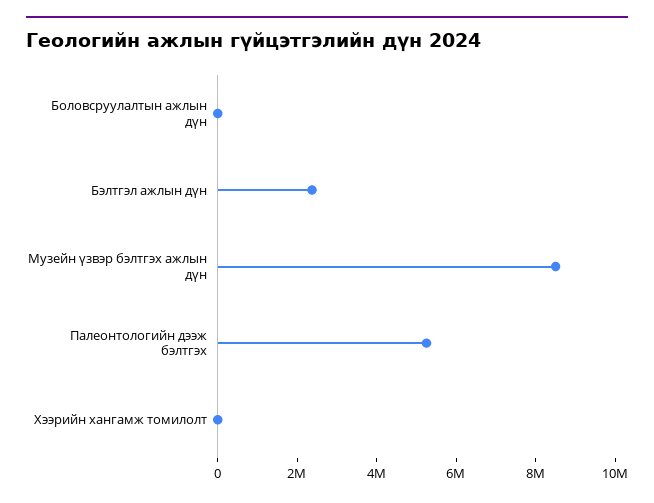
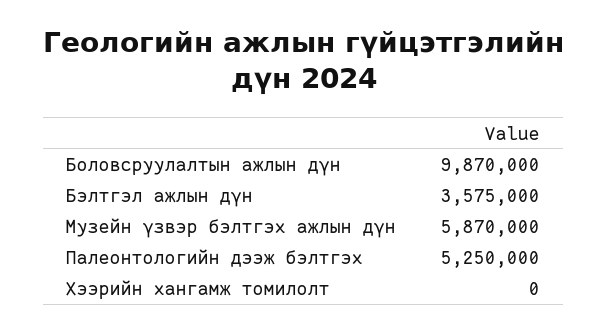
Боловсруулалтын ажлын дүн: 0 -> 9870000
Бэлтгэл ажлын дүн: 2500000 -> 3575000
Музейн үзвэр бэлтгэх ажлын дүн: 8500000 -> 5870000

